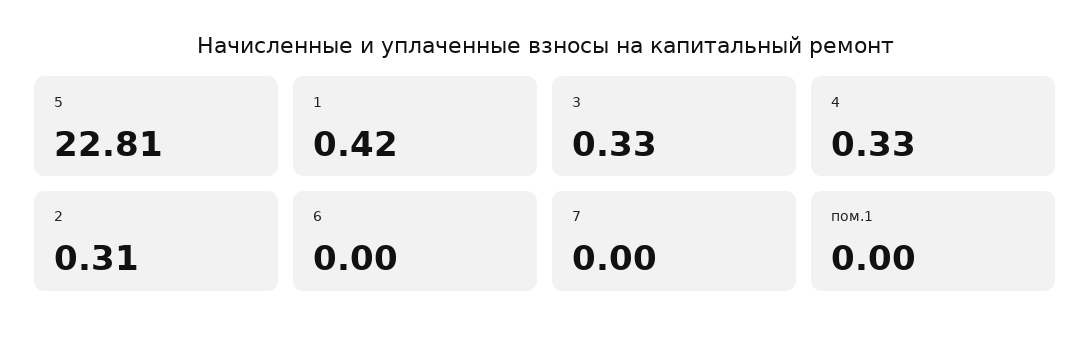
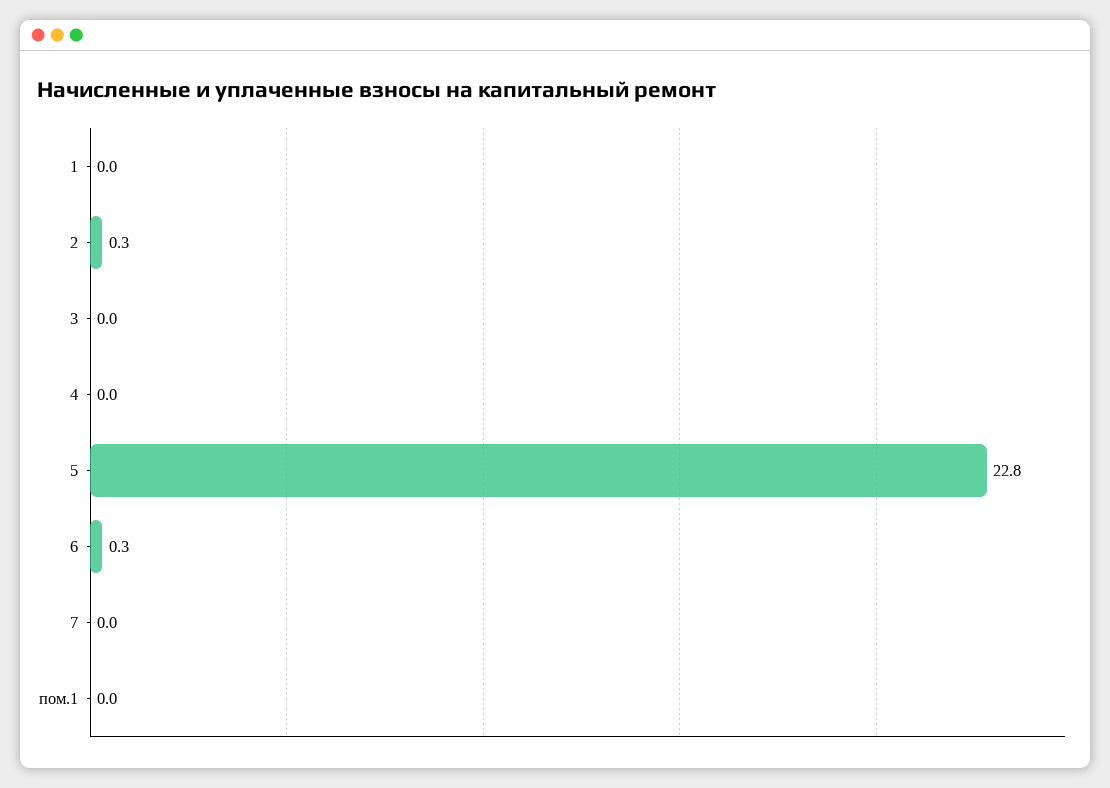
1: 0.42 -> 0
3: 0.33 -> 0
4: 0.33 -> 0
6: 0 -> 0.3

